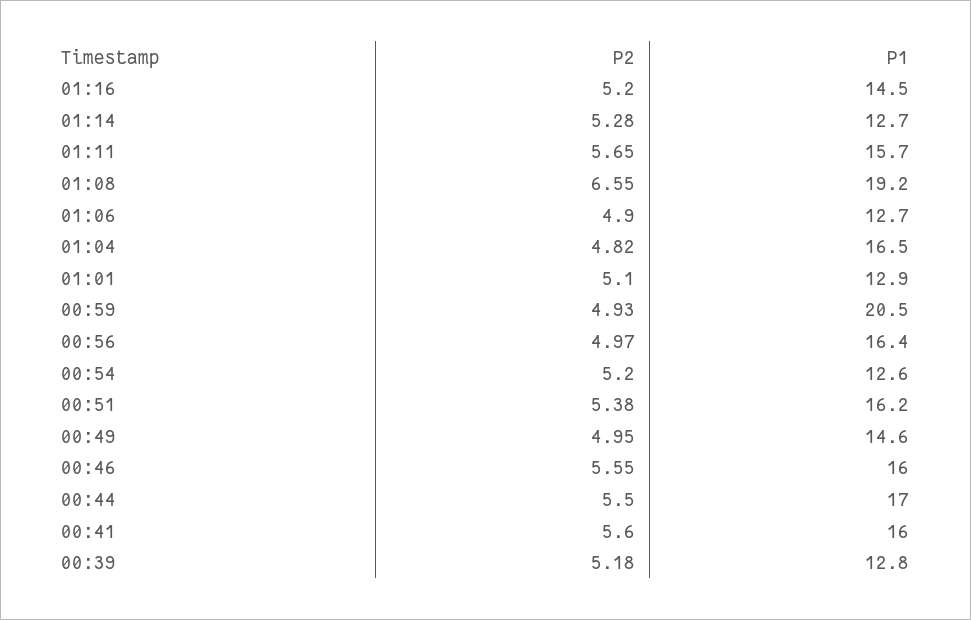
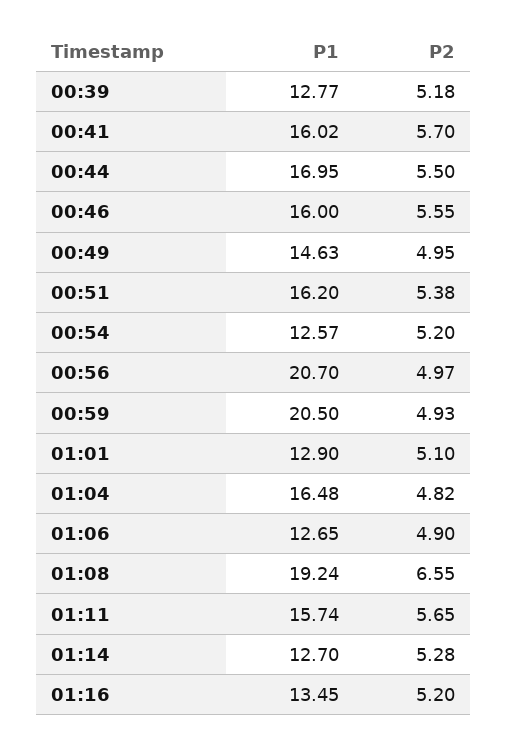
P1, 01:16: 14.5 -> 13.45
P1, 00:56: 16.4 -> 20.7
P2, 00:41: 5.6 -> 5.7

